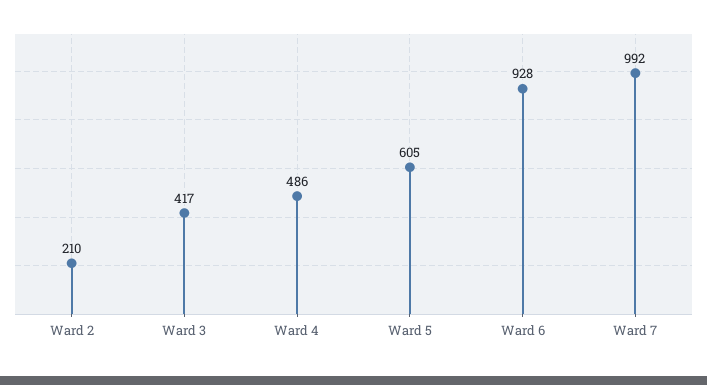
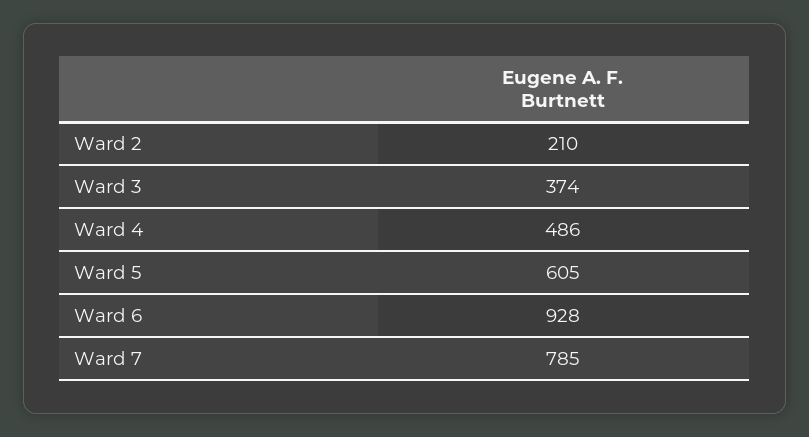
Ward 3: 417 -> 374
Ward 7: 992 -> 785

